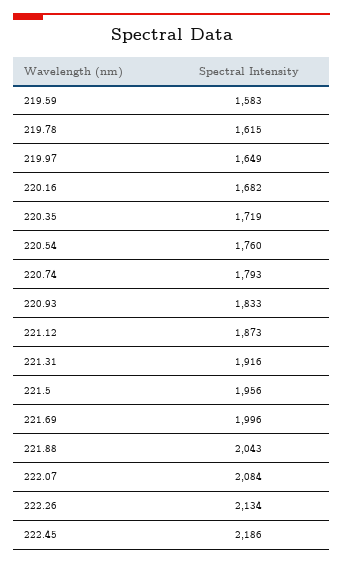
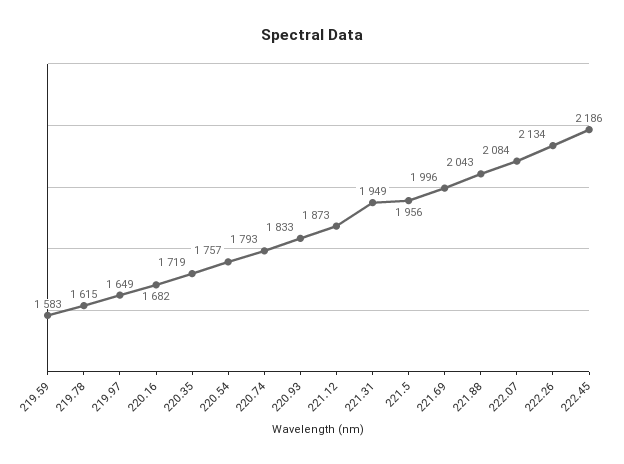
220.54: 1760 -> 1757
221.31: 1916 -> 1949

